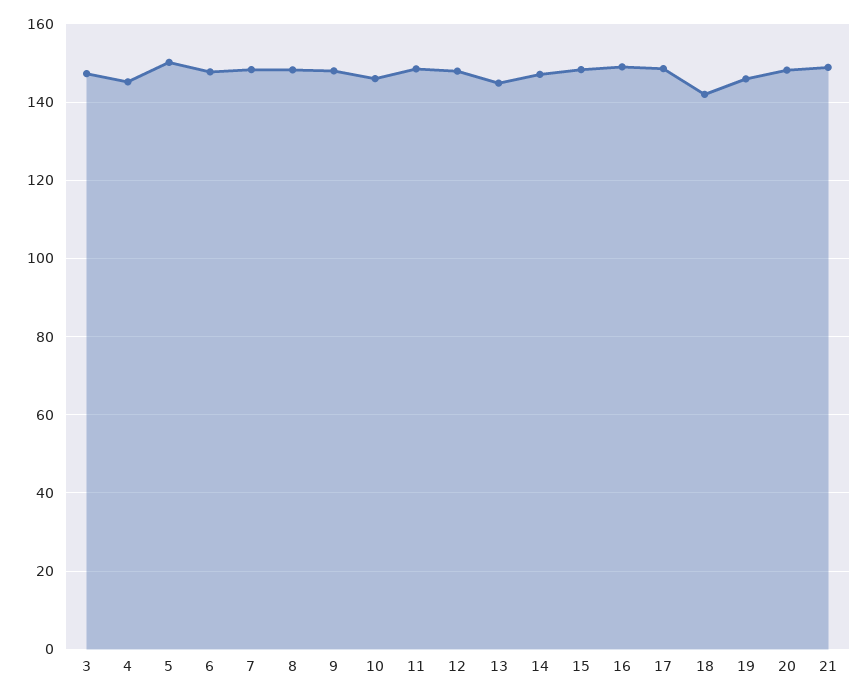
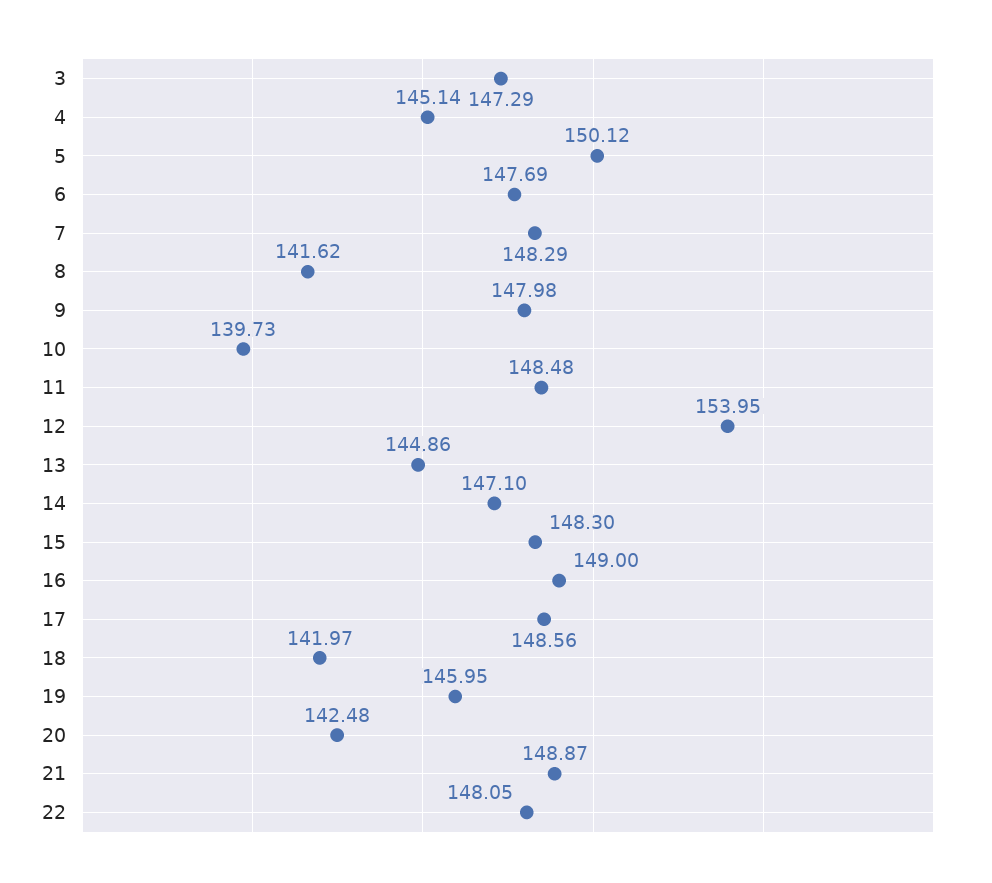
8: 148 -> 141.62
10: 146 -> 139.73
12: 148 -> 153.95
20: 148 -> 142.48
22: none -> 148.05

